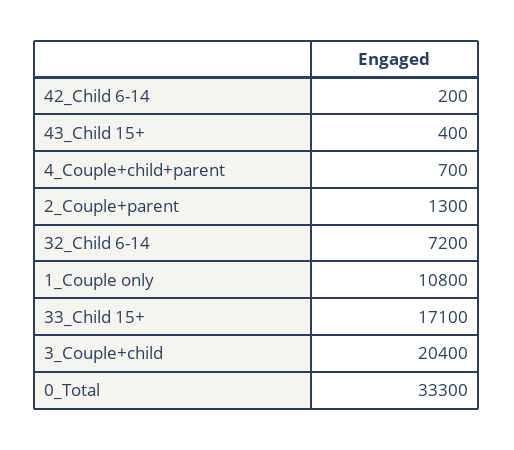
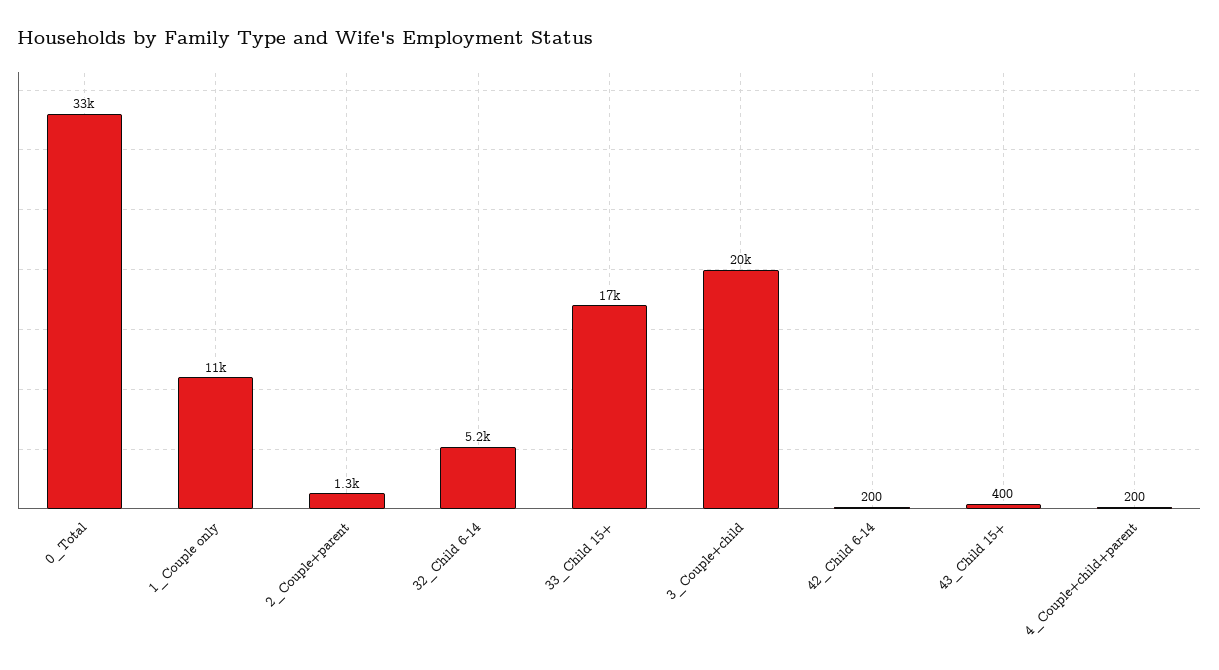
4_Couple+child+parent: 700 -> 200
32_Child 6-14: 7200 -> 5200

